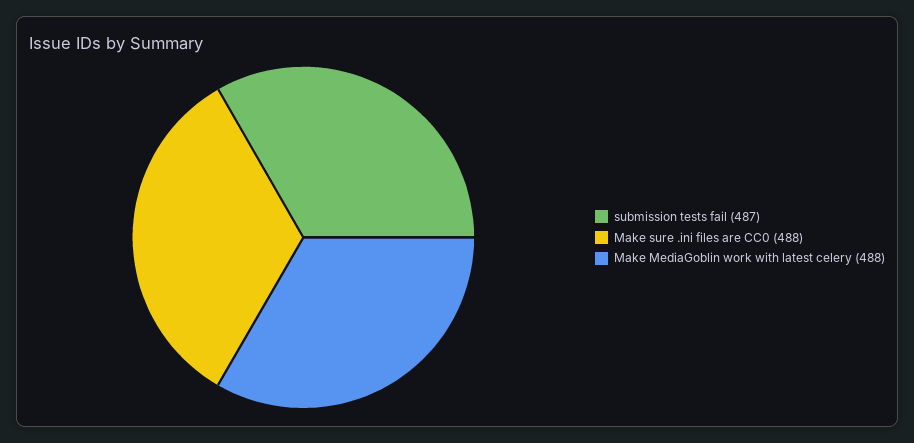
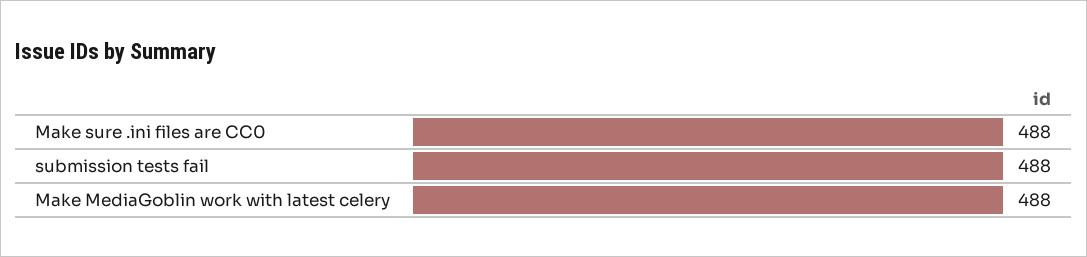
submission tests fail: 487 -> 488

